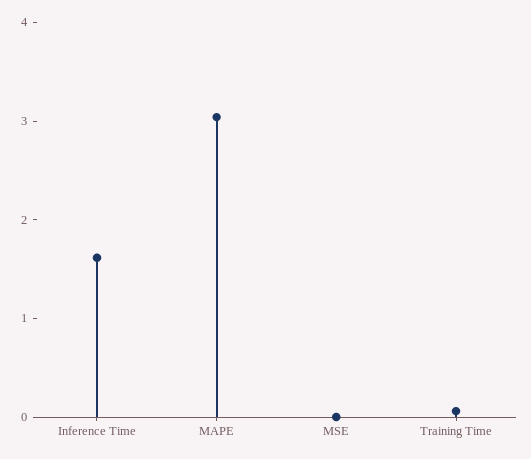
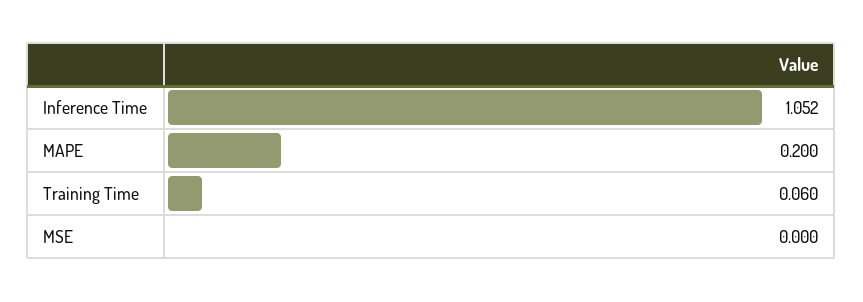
Inference Time: 1.6 -> 1.052
MAPE: 3 -> 0.2

